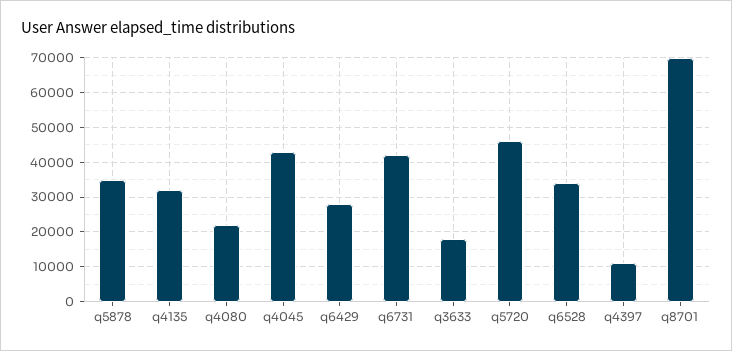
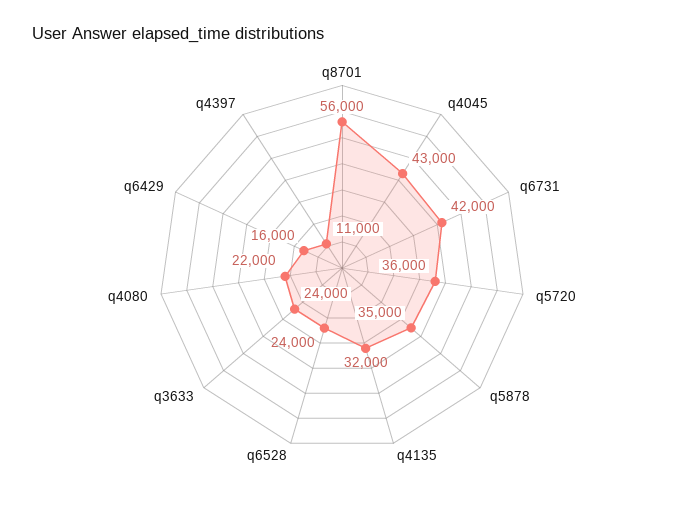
q6429: 28000 -> 16000
q3633: 18000 -> 24000
q5720: 46000 -> 36000
q6528: 34000 -> 24000
q8701: 70000 -> 56000

